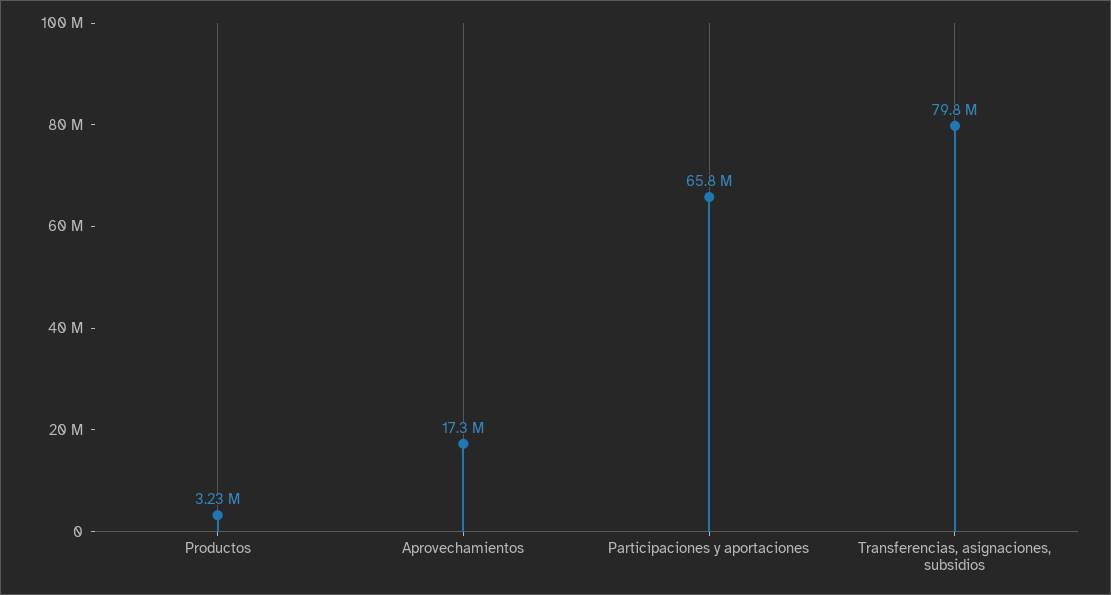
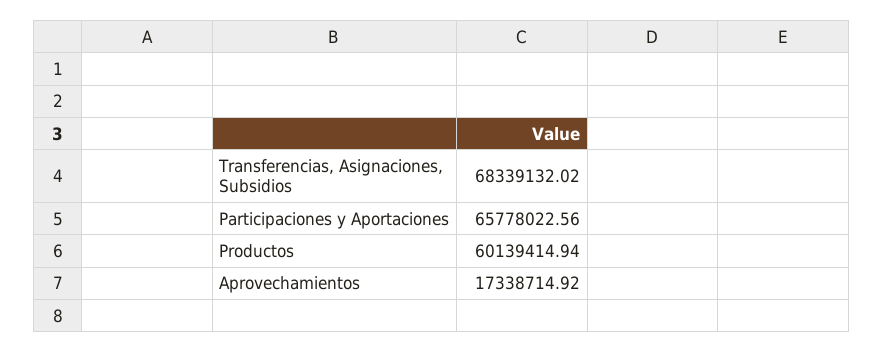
Productos: 3230000 -> 60139414.94
Transferencias, asignaciones, subsidios: 79800000 -> 68339132.02

